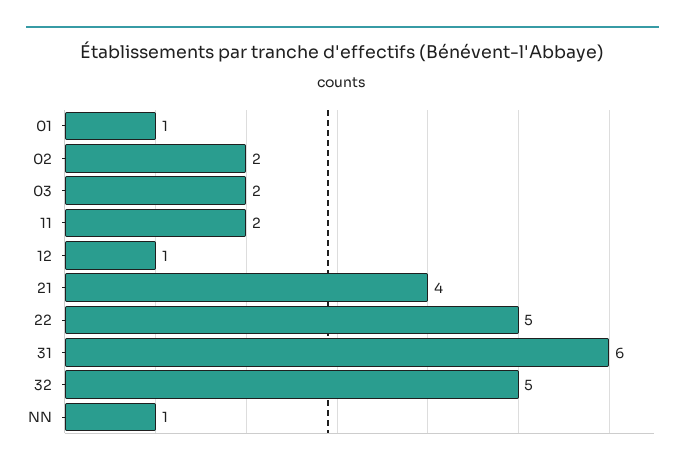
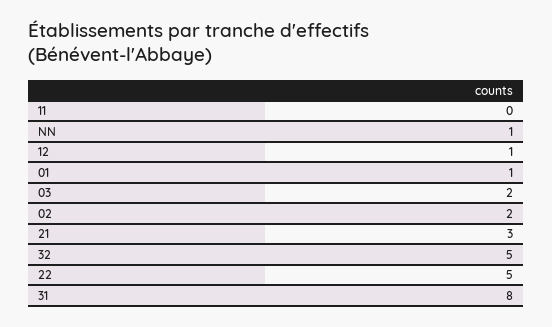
11: 2 -> 0
21: 4 -> 3
31: 6 -> 8

